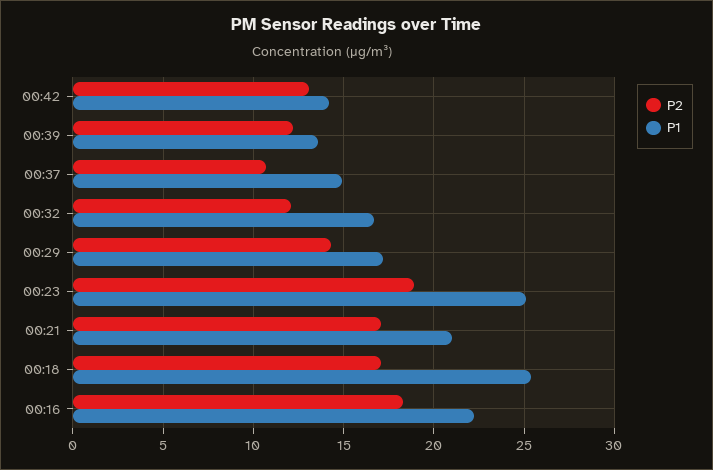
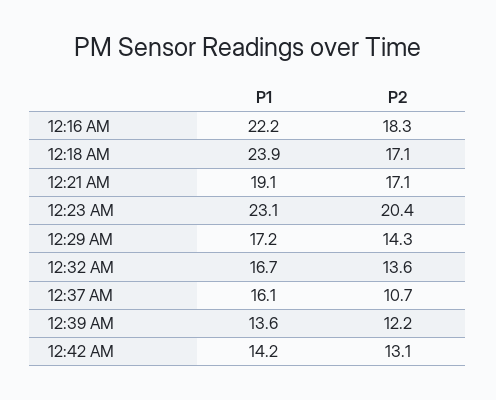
P1, 00:37: 15 -> 16.1
P2, 00:32: 12 -> 13.6
P2, 00:23: 19 -> 20.4
P1, 00:23: 25 -> 23.1
P1, 00:21: 21 -> 19.1
P1, 00:18: 25.5 -> 23.9

